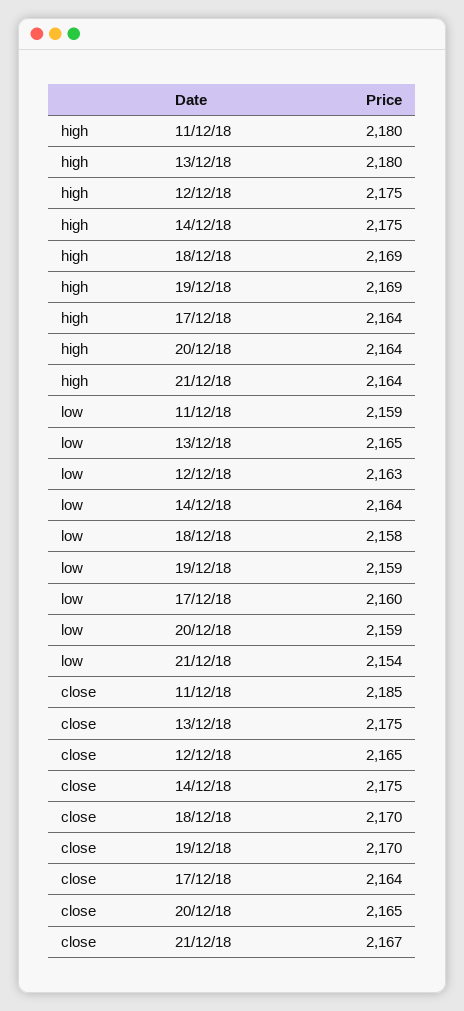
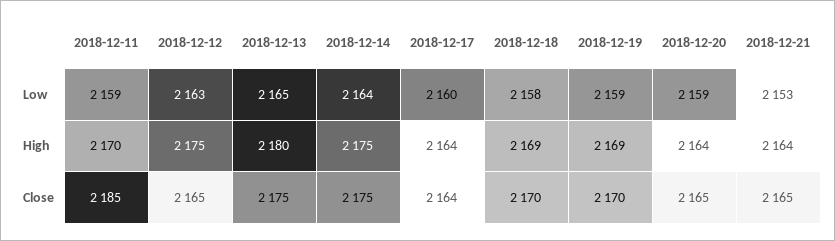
high, 11/12/18: 2180 -> 2170
low, 21/12/18: 2154 -> 2153
close, 21/12/18: 2167 -> 2165

